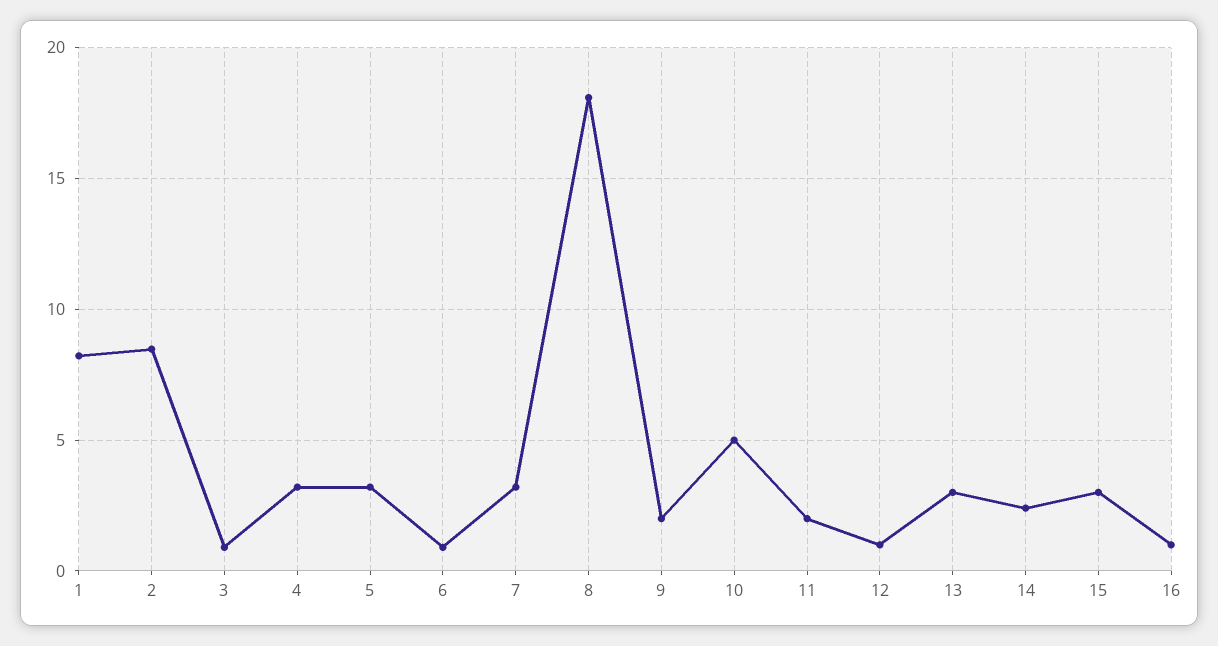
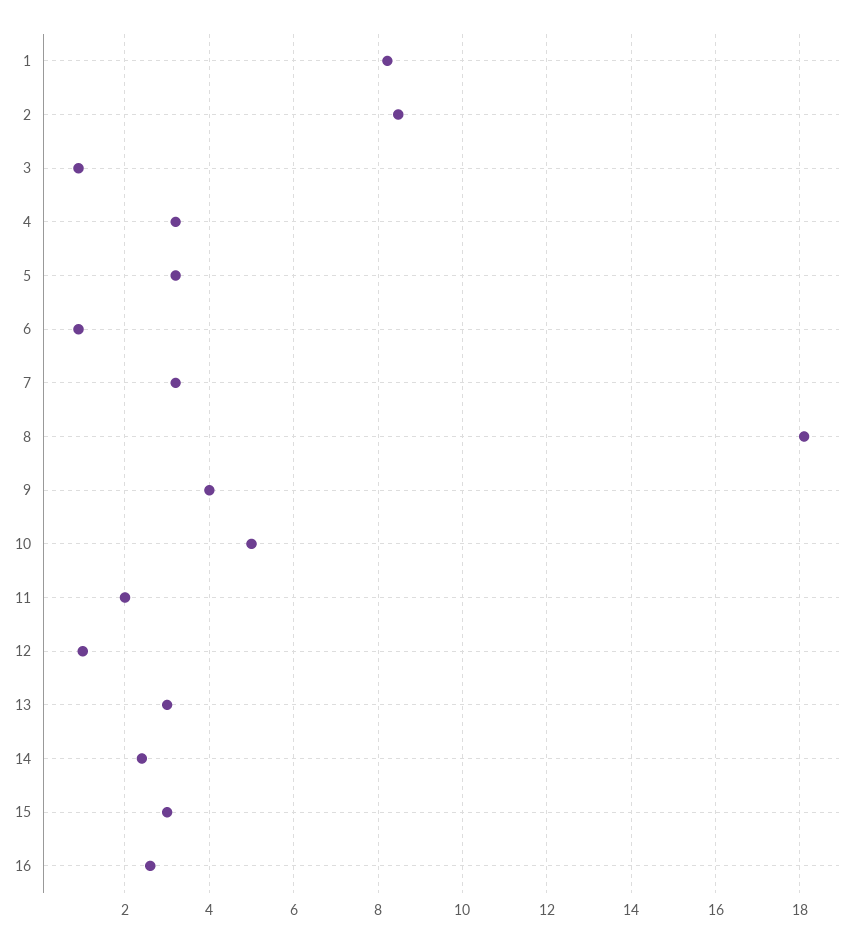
9: 2 -> 4
16: 1 -> 2.6

